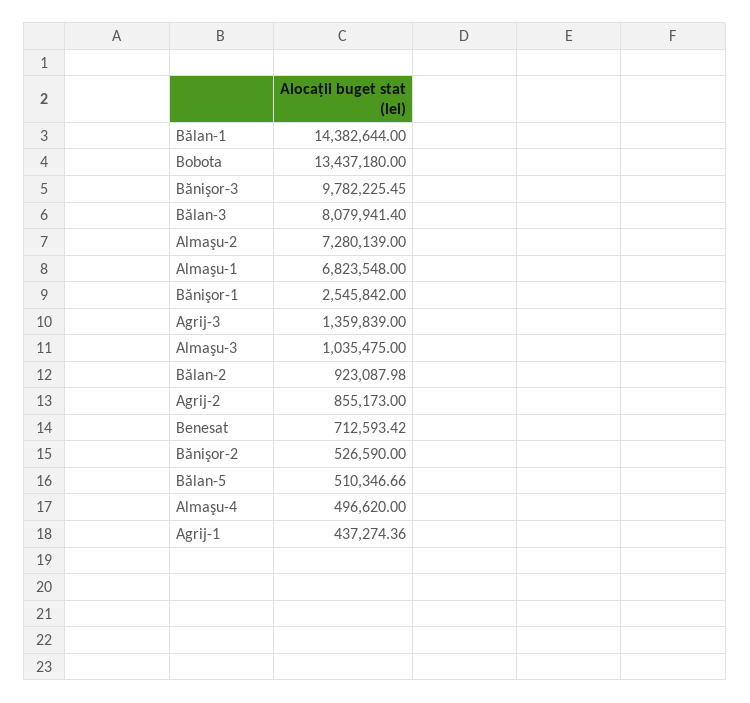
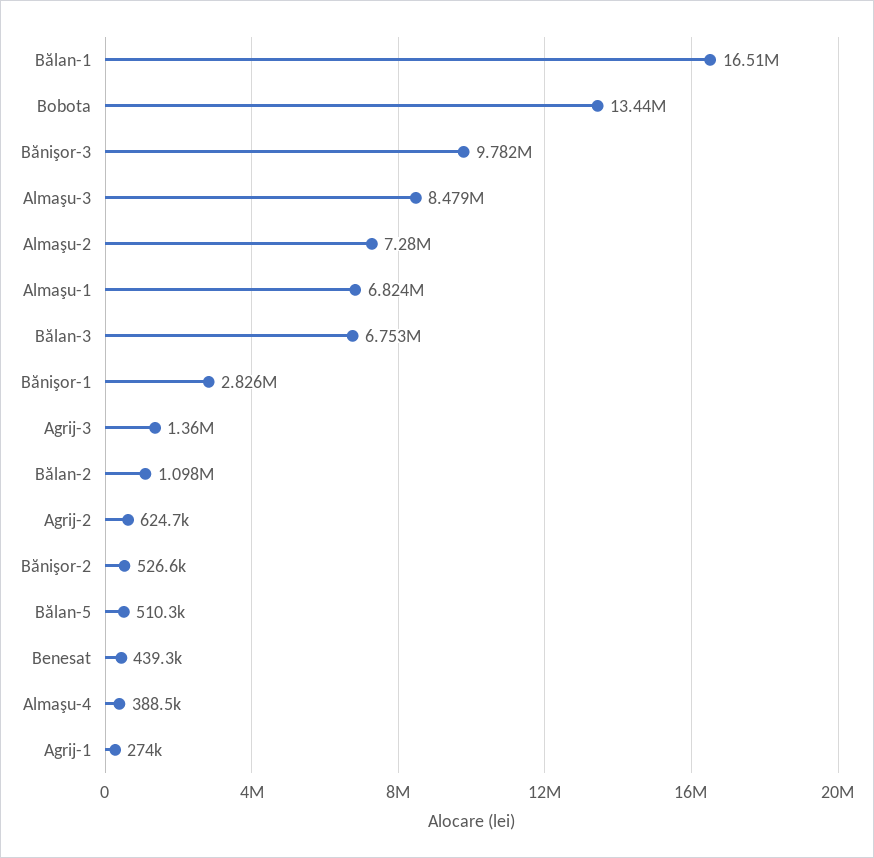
Bălan-1: 14382644 -> 16510000
Bălan-3: 8079941.4 -> 6753000
Bănişor-1: 2545842 -> 2826000
Almaşu-3: 1035475 -> 8479000
Bălan-2: 923087.98 -> 1098000
Agrij-2: 855173 -> 624700
Benesat: 712593.42 -> 439300
Almaşu-4: 496620 -> 388500
Agrij-1: 437274.36 -> 274000

